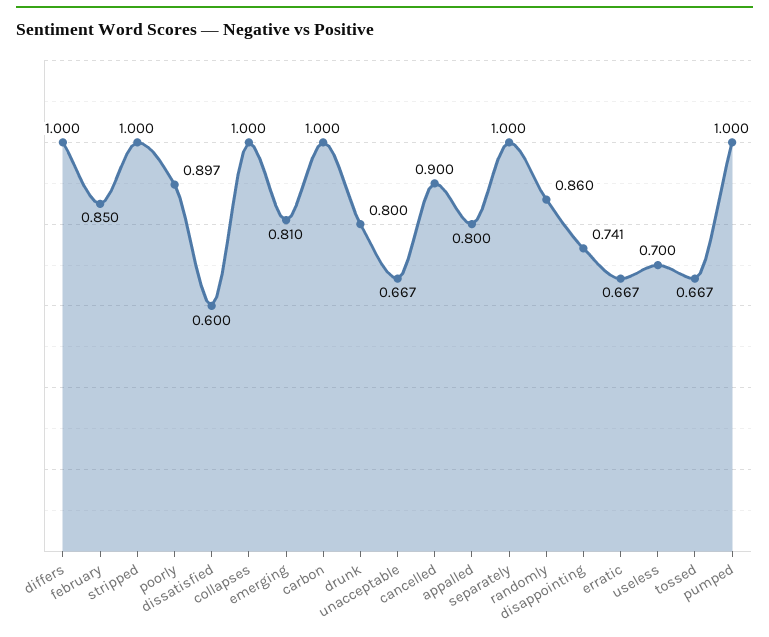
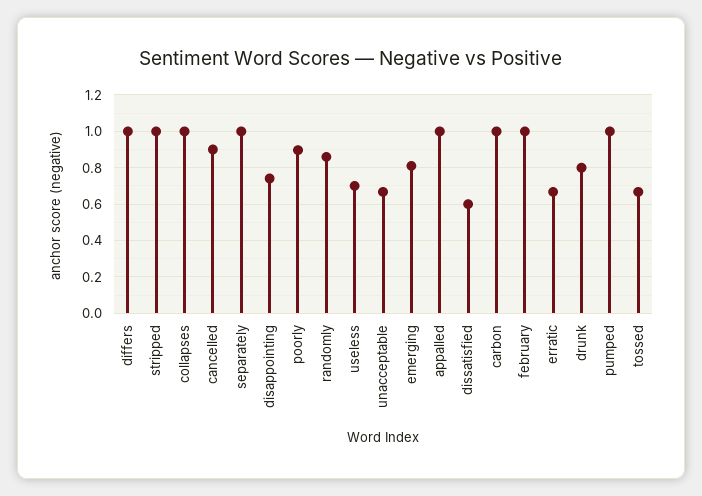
february: 0.85 -> 1
appalled: 0.8 -> 1

